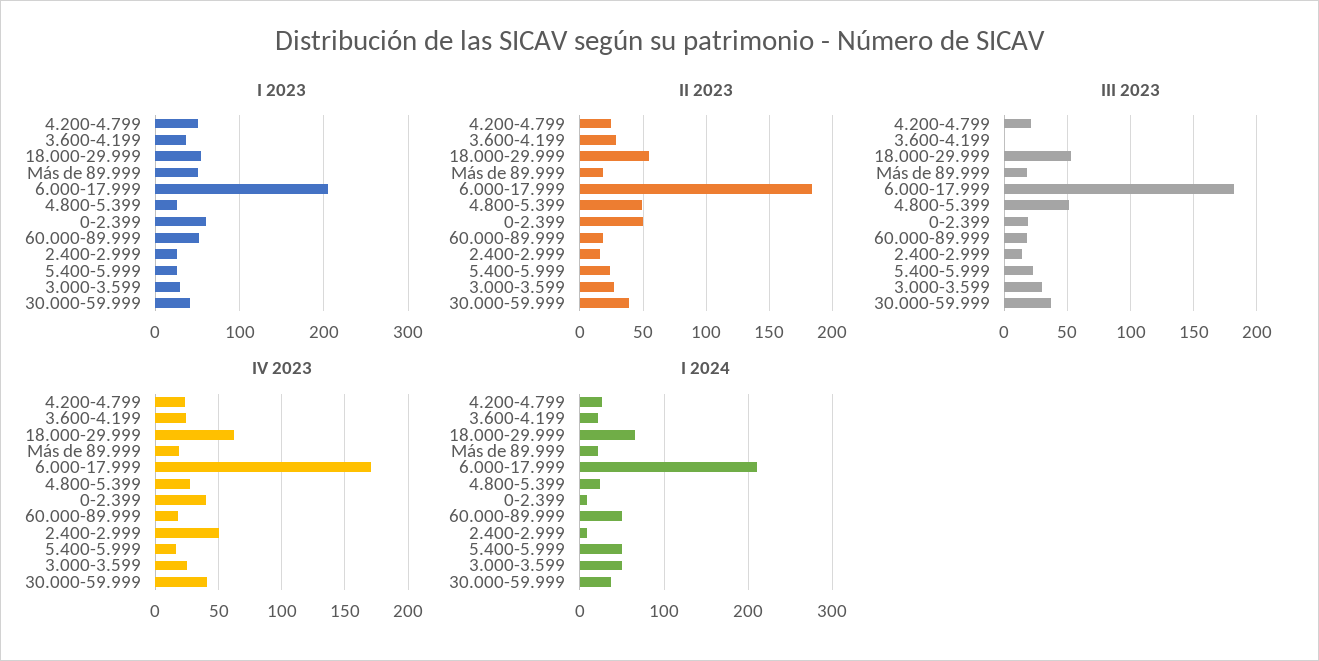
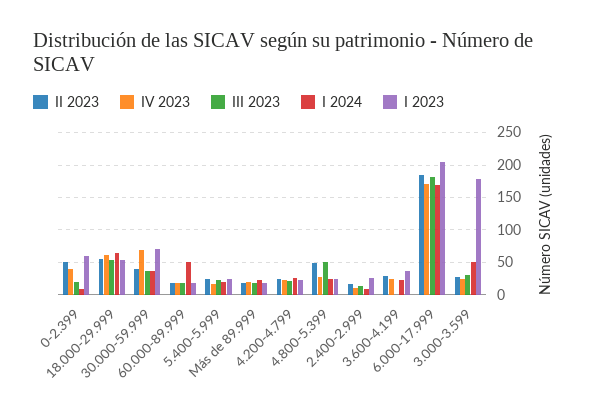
I 2023, 4.200-4.799: 50 -> 20
I 2023, Más de 89.999: 50 -> 20
I 2023, 60.000-89.999: 50 -> 20
I 2023, 3.000-3.599: 30 -> 180
I 2023, 30.000-59.999: 40 -> 70
IV 2023, 2.400-2.999: 50 -> 10
IV 2023, 30.000-59.999: 40 -> 70
I 2024, 6.000-17.999: 210 -> 170
I 2024, 5.400-5.999: 50 -> 20

